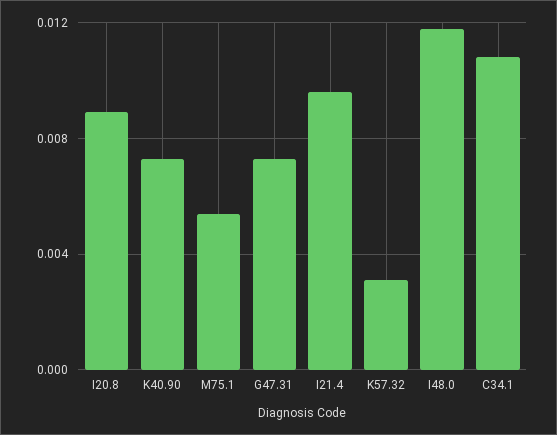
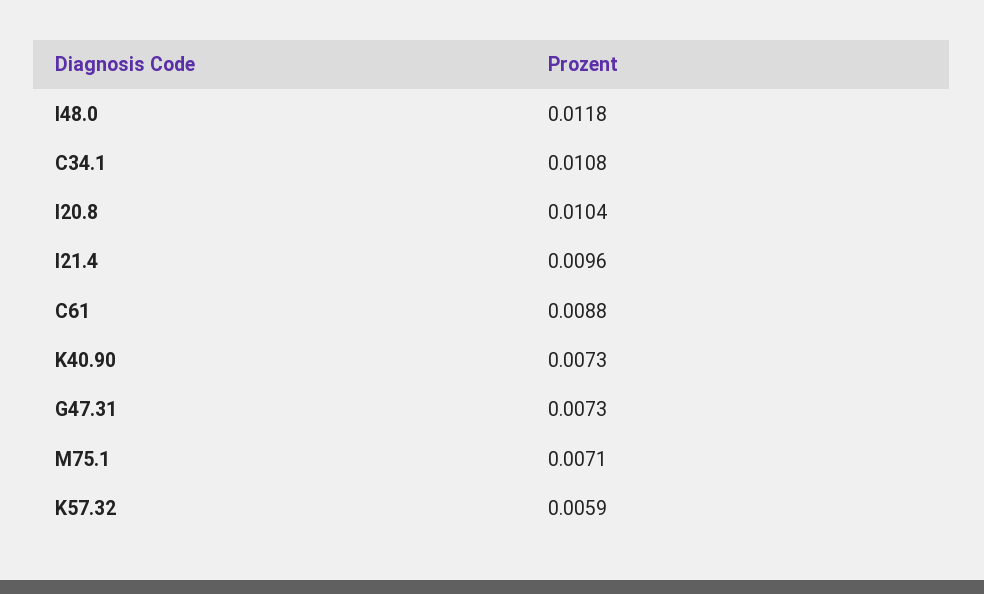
I20.8: 0.009 -> 0.0104
M75.1: 0.0055 -> 0.0071
K57.32: 0.003 -> 0.0059
C61: none -> 0.0088

